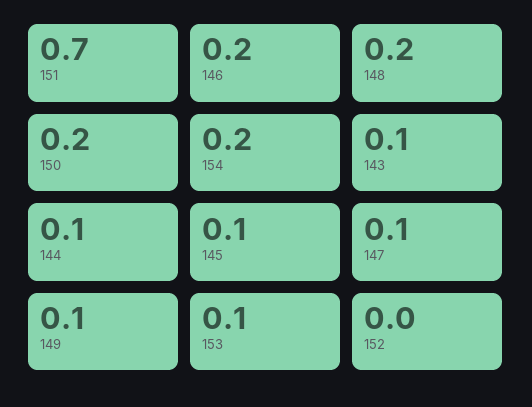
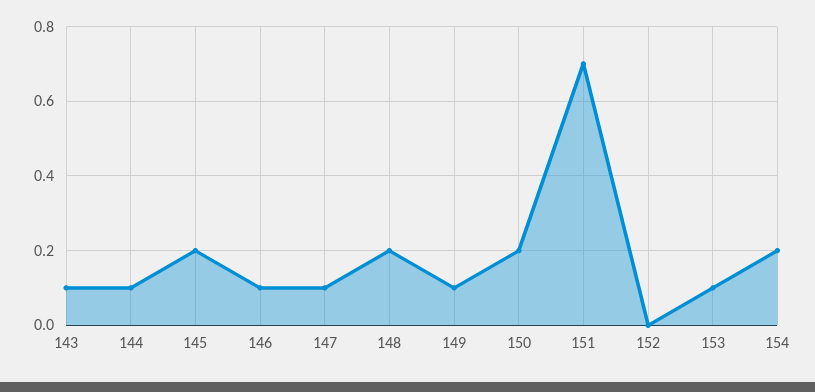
146: 0.2 -> 0.1
145: 0.1 -> 0.2

